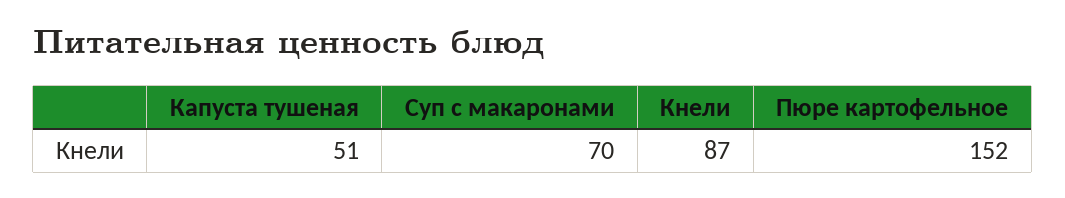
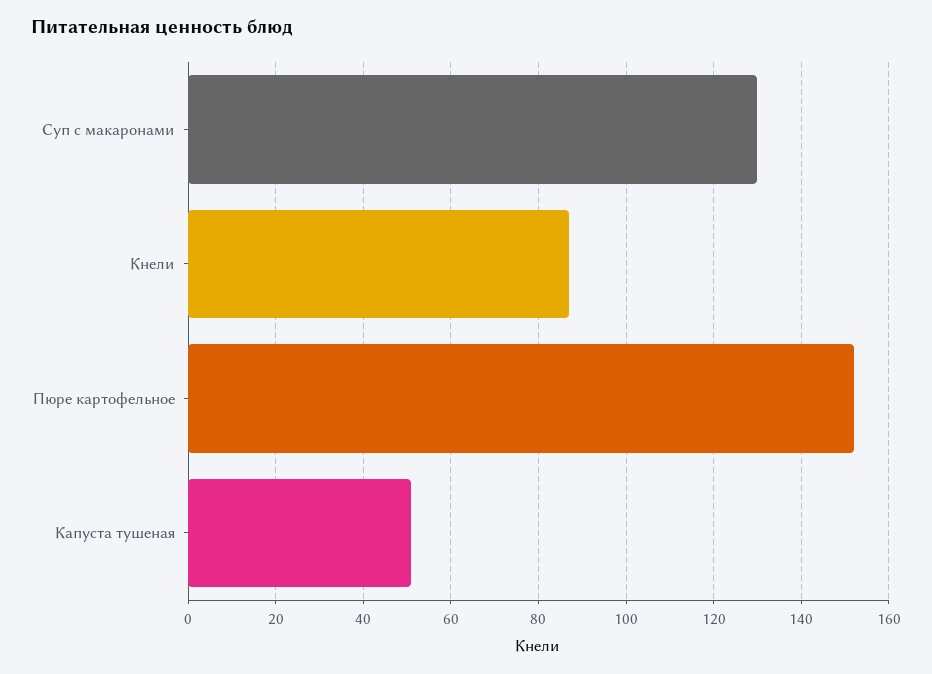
Суп с макаронами: 70 -> 130

